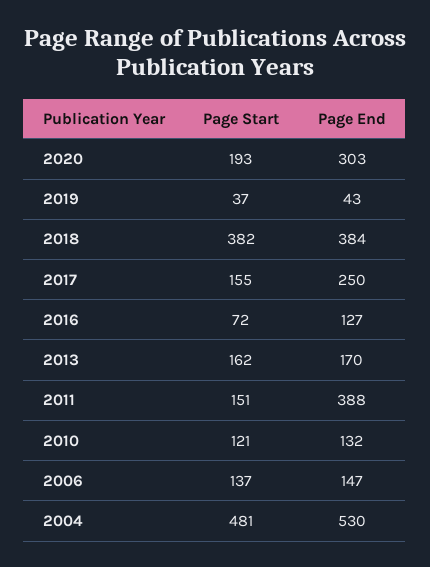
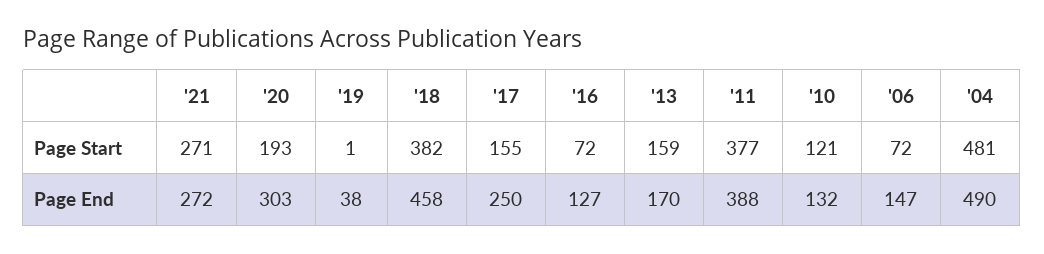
Page Start, 2019: 37 -> 1
Page End, 2019: 43 -> 38
Page End, 2018: 384 -> 458
Page Start, 2013: 162 -> 159
Page Start, 2011: 151 -> 377
Page Start, 2006: 137 -> 72
Page End, 2004: 530 -> 490
Page Start, '21: none -> 271
Page End, '21: none -> 272

